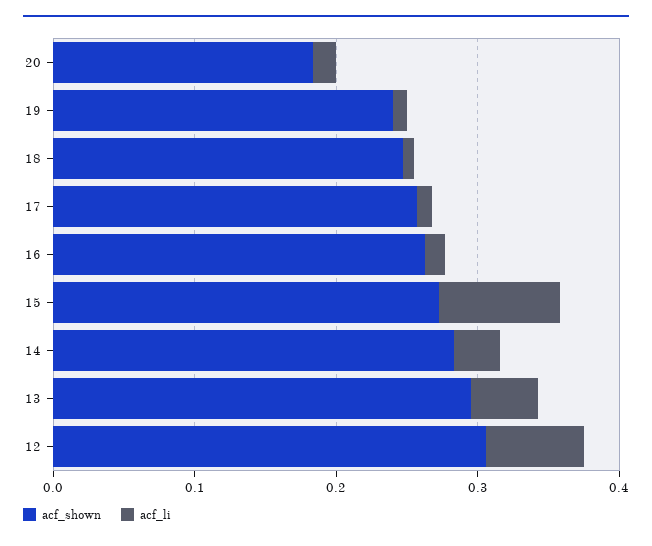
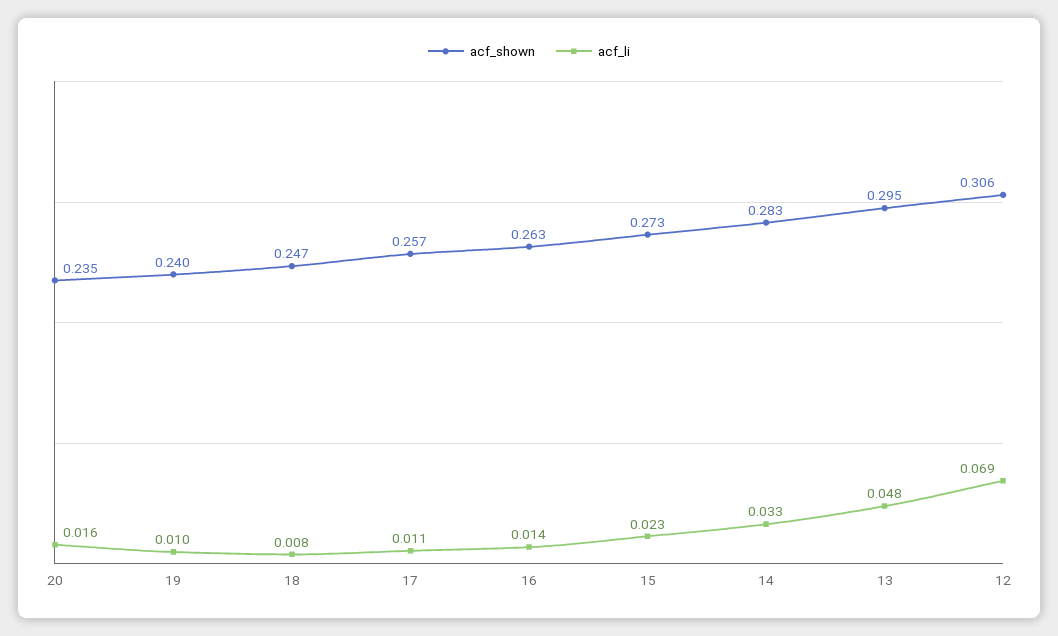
acf_shown, 20: 0.18 -> 0.235
acf_li, 15: 0.08 -> 0.023

